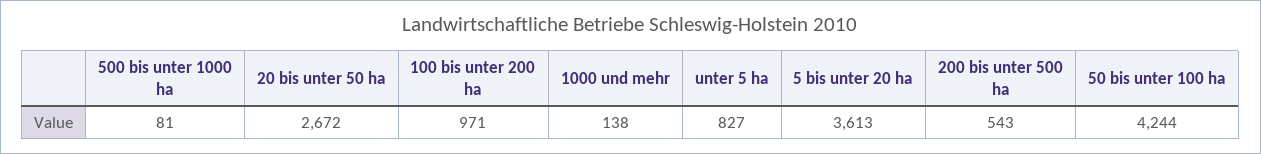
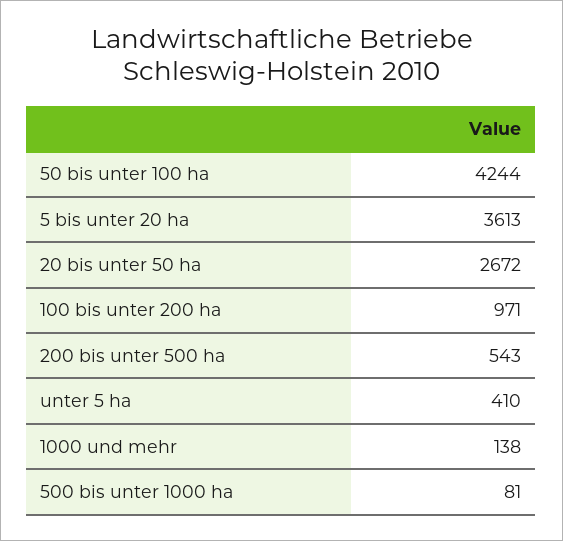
unter 5 ha: 827 -> 410

